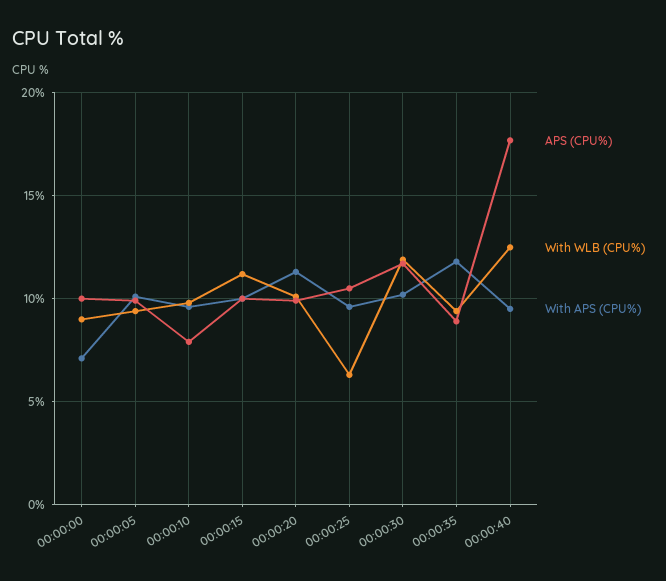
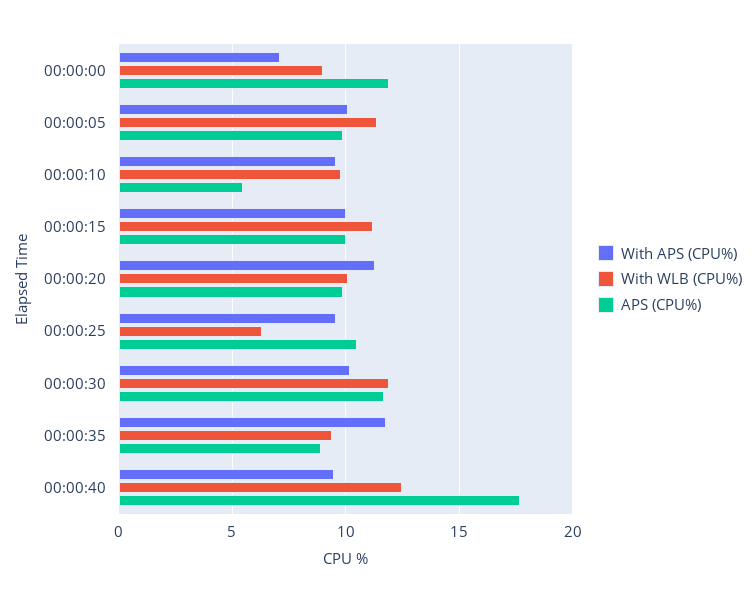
APS (CPU%), 00:00:00: 10 -> 12
With WLB (CPU%), 00:00:05: 9.5 -> 11.5
APS (CPU%), 00:00:10: 8 -> 5.5

